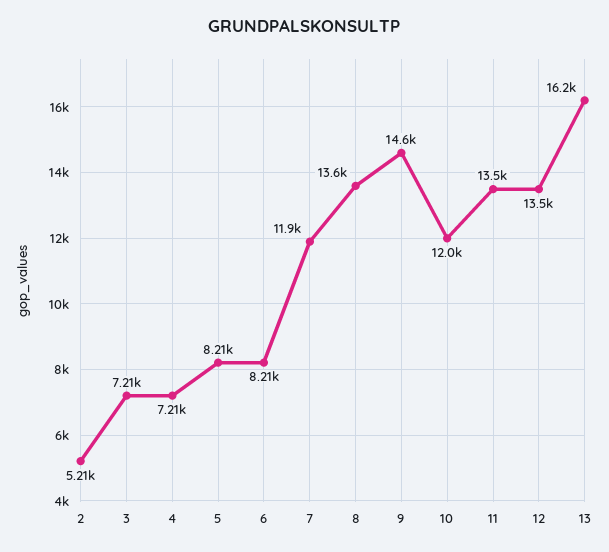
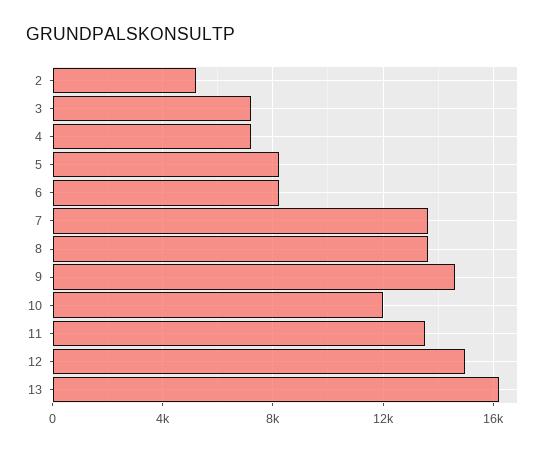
7: 11900 -> 13500
12: 13500 -> 15000

